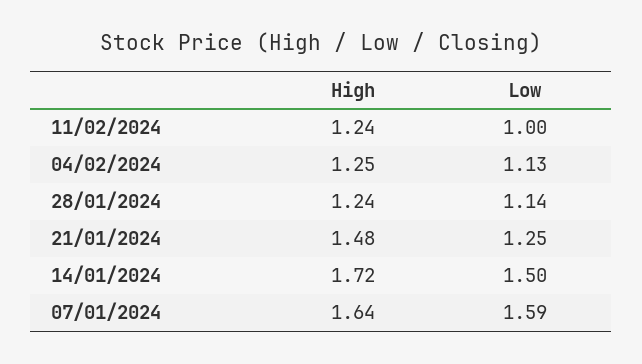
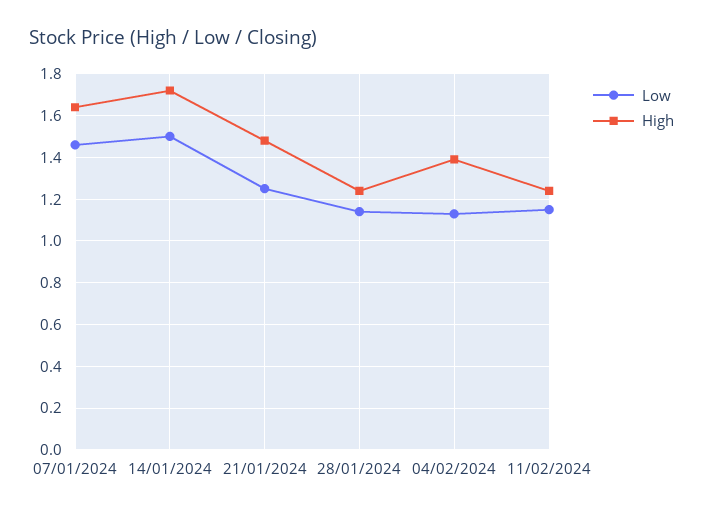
Low, 11/02/2024: 1 -> 1.15
High, 04/02/2024: 1.25 -> 1.4
Low, 07/01/2024: 1.59 -> 1.45

